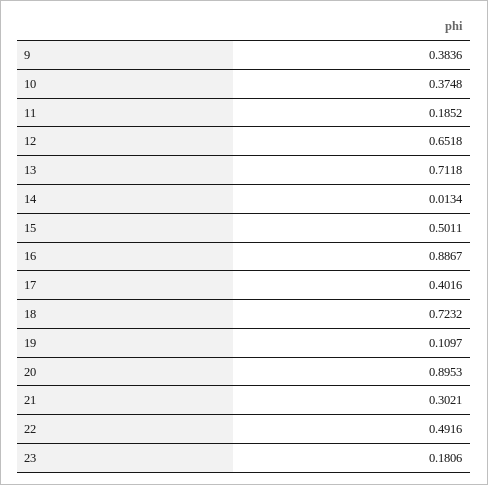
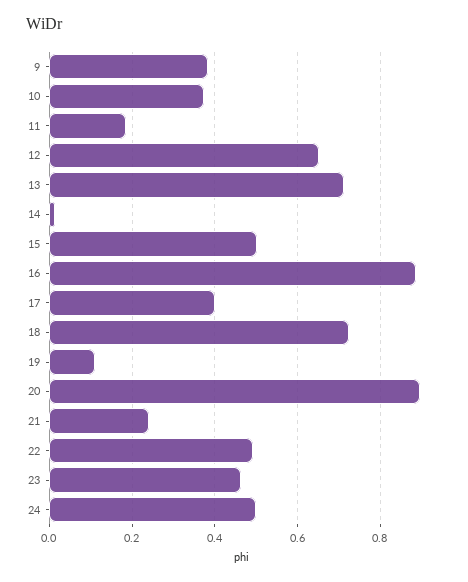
21: 0.3021 -> 0.24
23: 0.1806 -> 0.46
24: none -> 0.5

